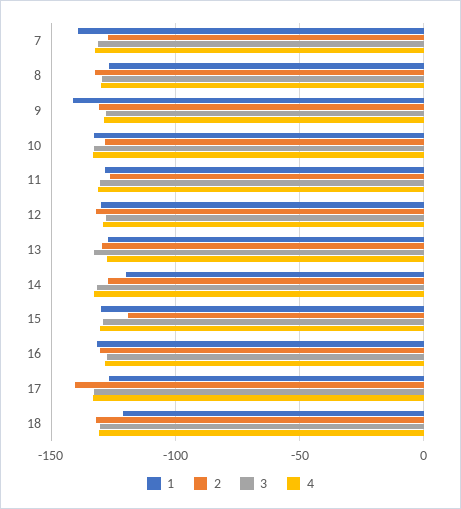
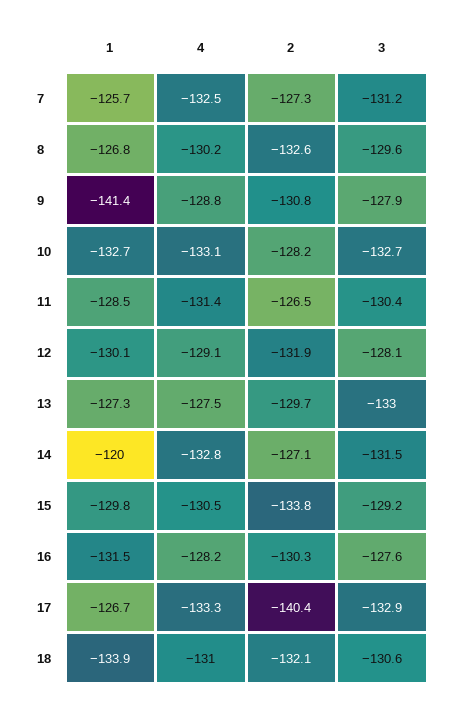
1, 7: -140 -> -125.7
2, 15: -120 -> -133.8
1, 18: -120 -> -133.9

